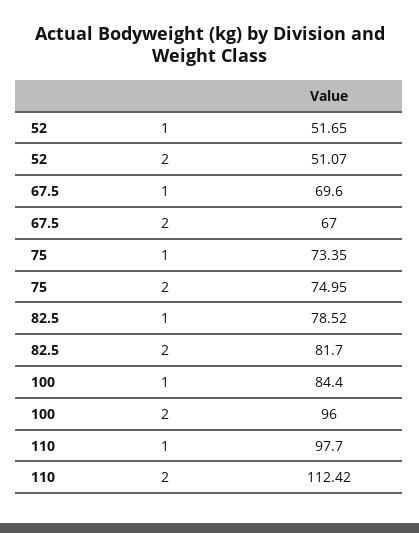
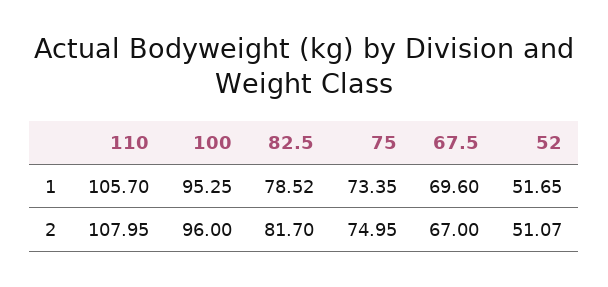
100, 1: 84.4 -> 95.25
110, 1: 97.7 -> 105.7
110, 2: 112.42 -> 107.95

